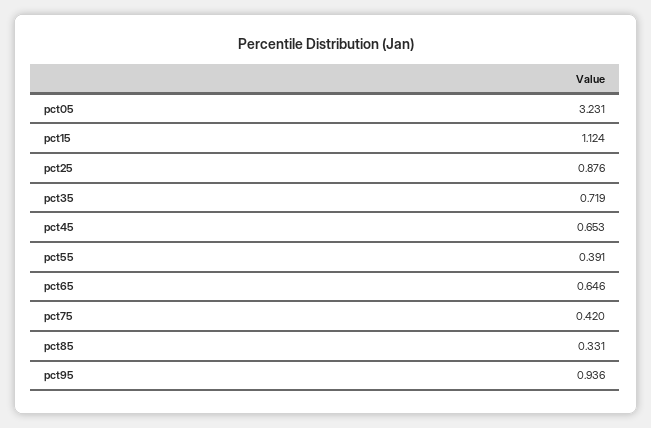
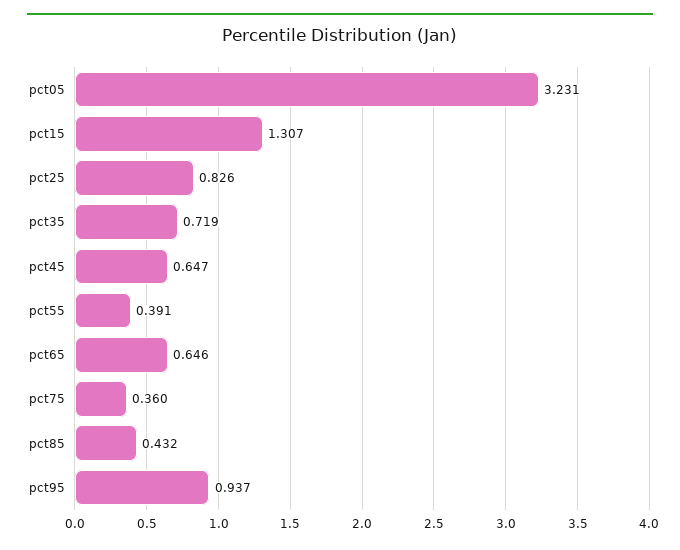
pct15: 1.124 -> 1.307
pct25: 0.876 -> 0.826
pct45: 0.653 -> 0.647
pct75: 0.42 -> 0.36
pct85: 0.331 -> 0.432
pct95: 0.936 -> 0.937

